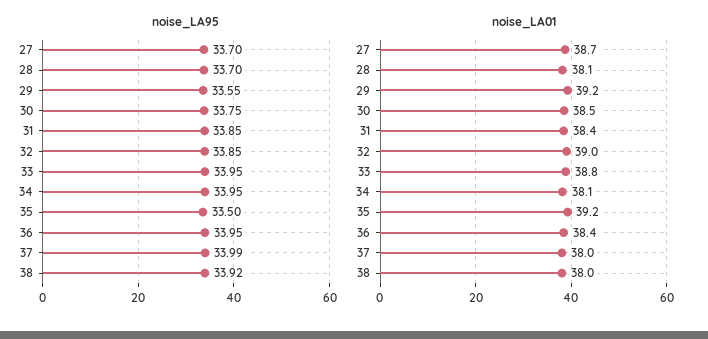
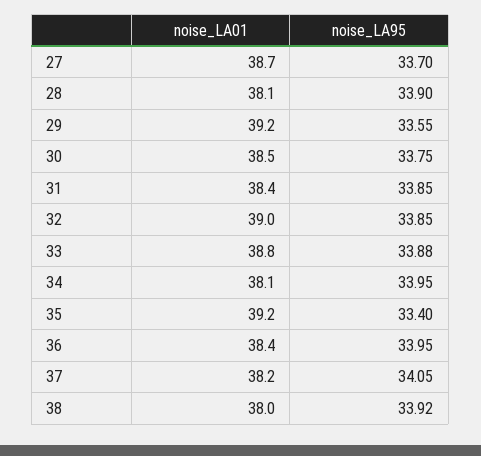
noise_LA95, 28: 33.7 -> 33.9
noise_LA95, 33: 33.95 -> 33.88
noise_LA95, 35: 33.5 -> 33.4
noise_LA95, 37: 33.99 -> 34.05
noise_LA01, 37: 38 -> 38.2

